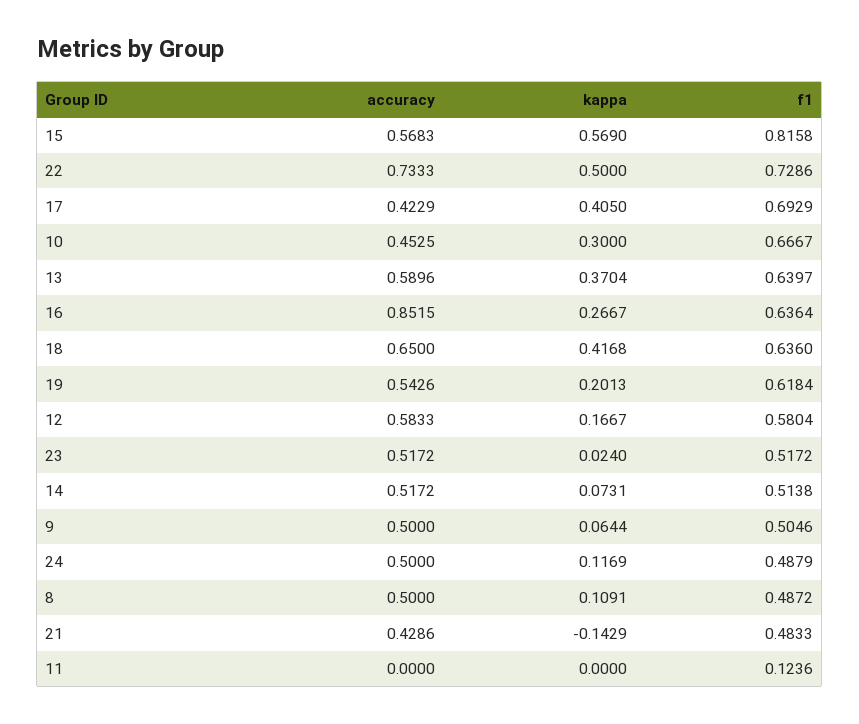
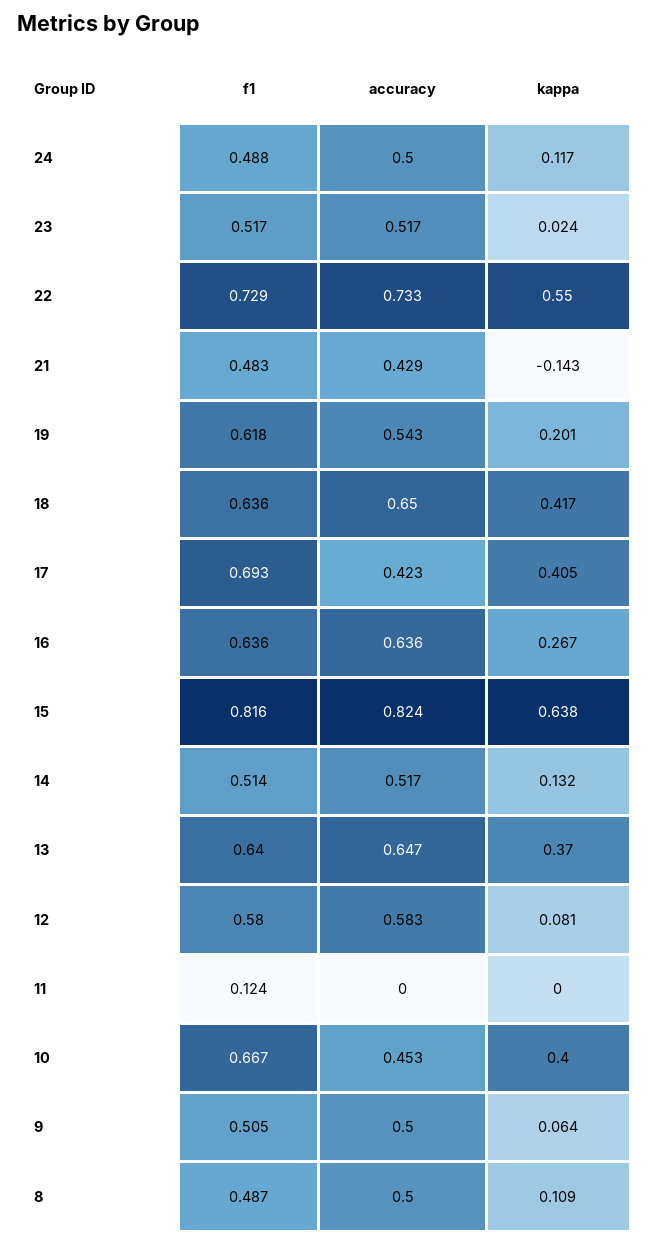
accuracy, 15: 0.5683 -> 0.824
kappa, 15: 0.569 -> 0.638
kappa, 22: 0.5 -> 0.55
kappa, 10: 0.3 -> 0.4
accuracy, 13: 0.5896 -> 0.647
accuracy, 16: 0.8515 -> 0.636
kappa, 12: 0.1667 -> 0.081
kappa, 14: 0.0731 -> 0.132

